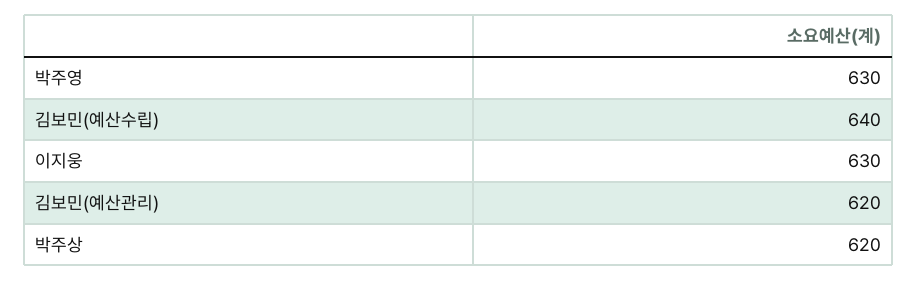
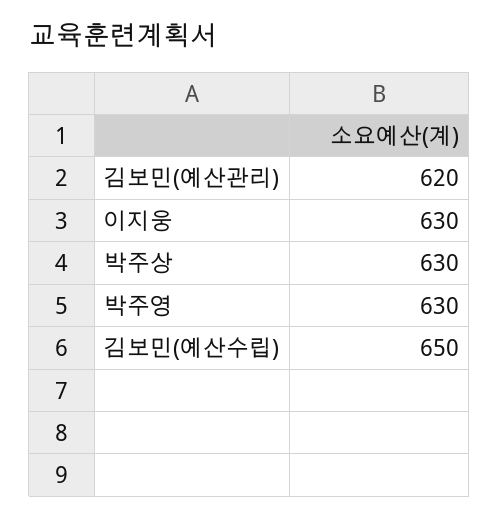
김보민(예산수립): 640 -> 650
박주상: 620 -> 630

